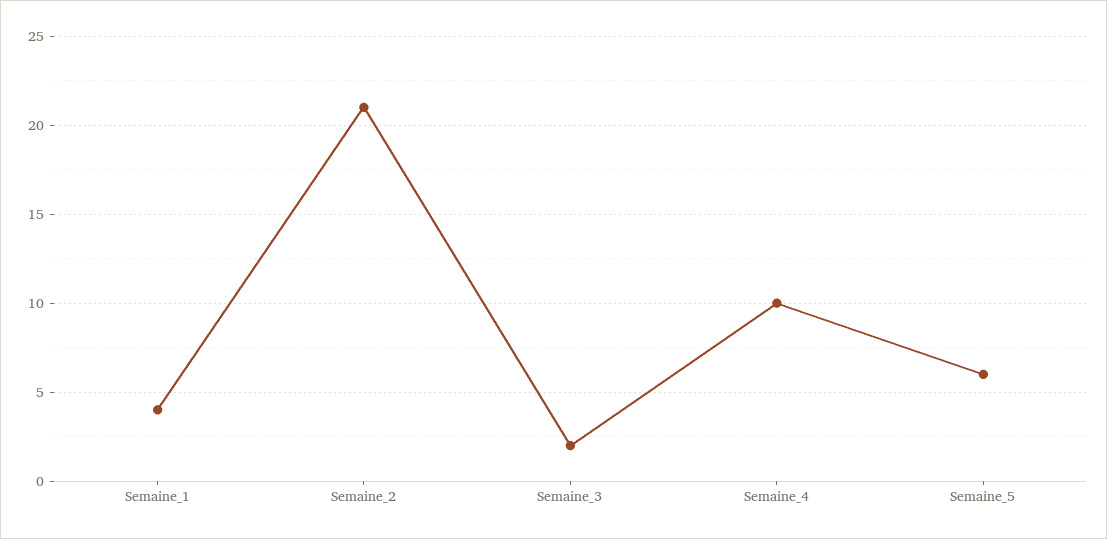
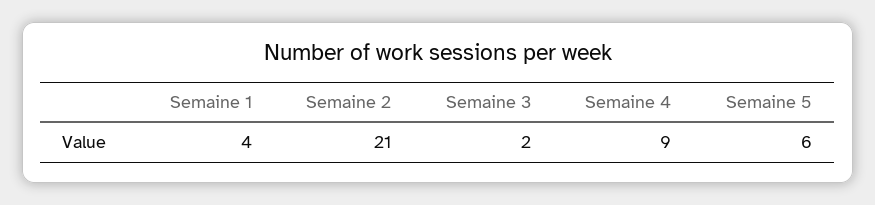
Semaine_4: 10 -> 9

